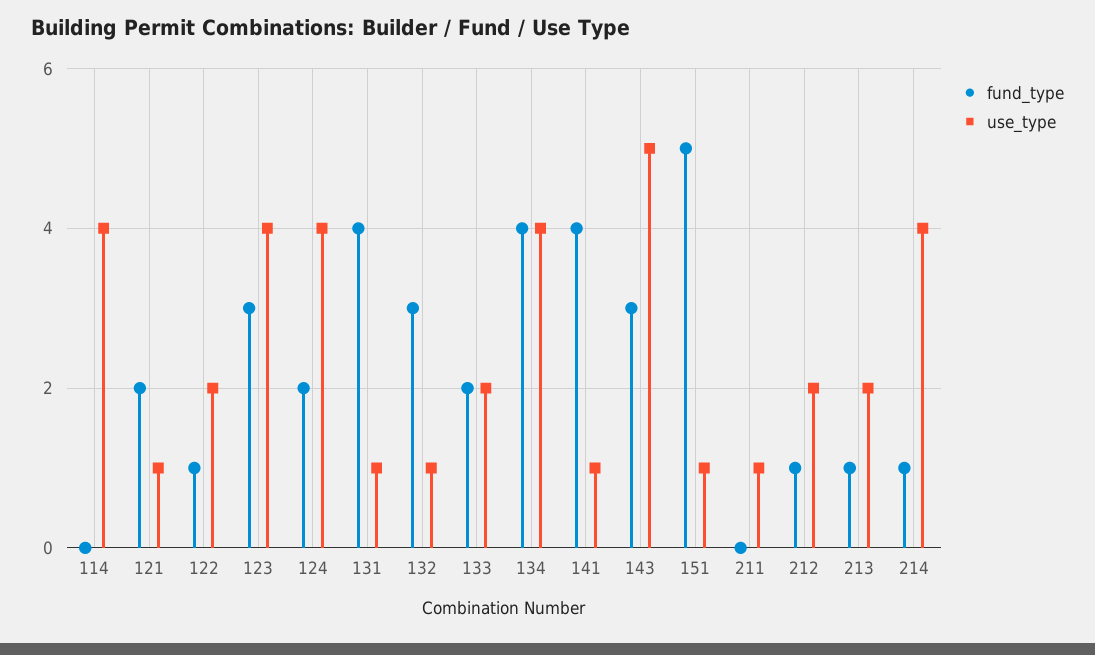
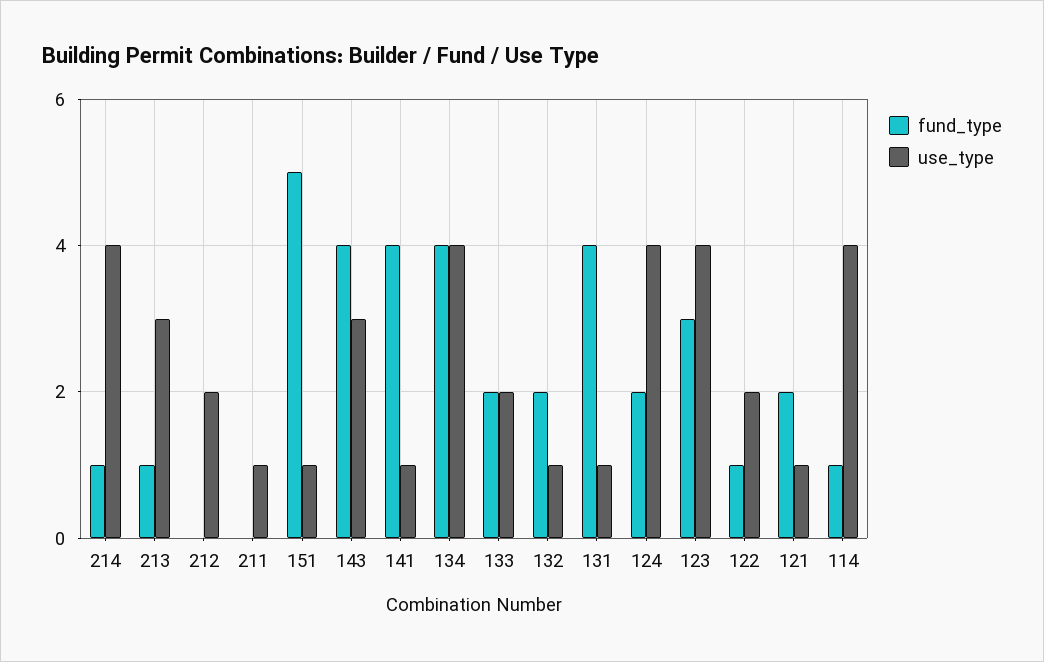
fund_type, 114: 0 -> 1
fund_type, 132: 3 -> 2
fund_type, 143: 3 -> 4
use_type, 143: 5 -> 3
fund_type, 212: 1 -> 0
use_type, 213: 2 -> 3

